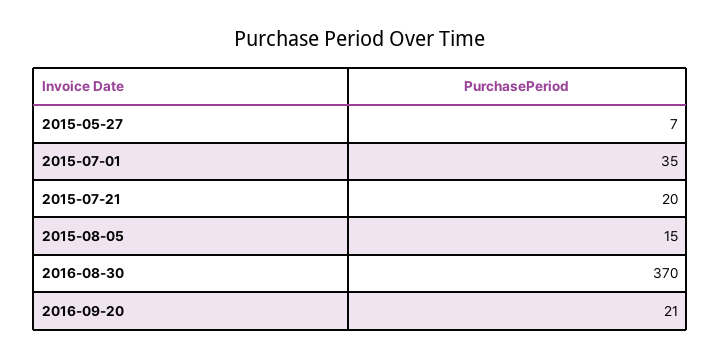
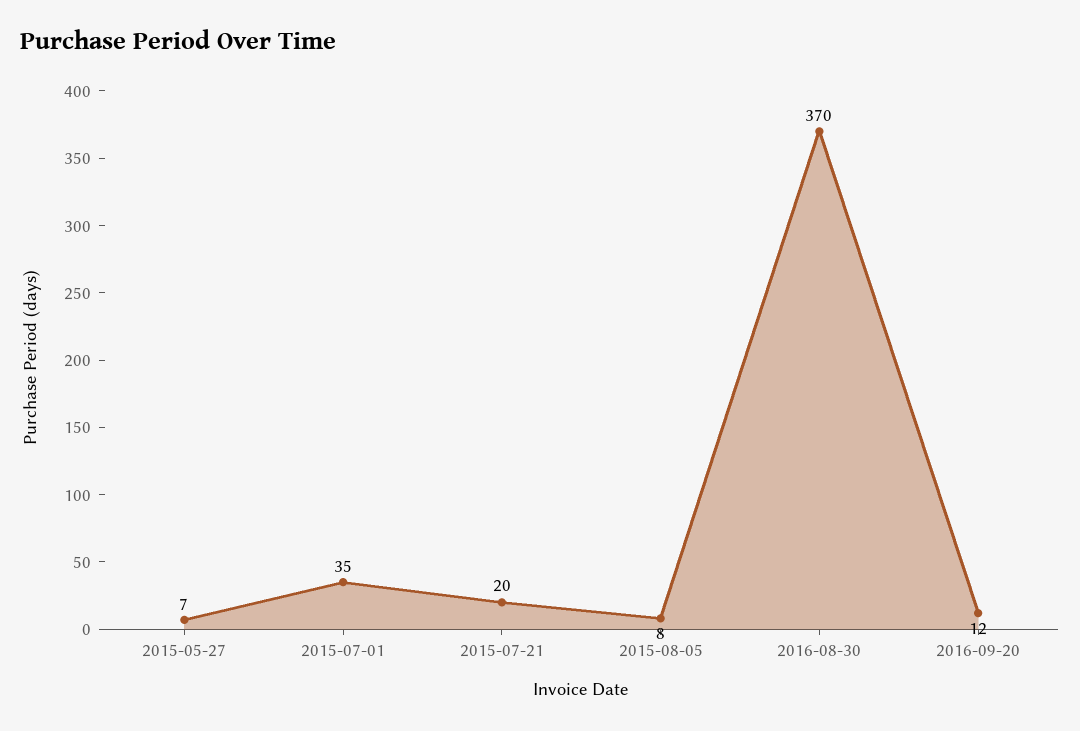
2015-08-05: 15 -> 8
2016-09-20: 21 -> 12

